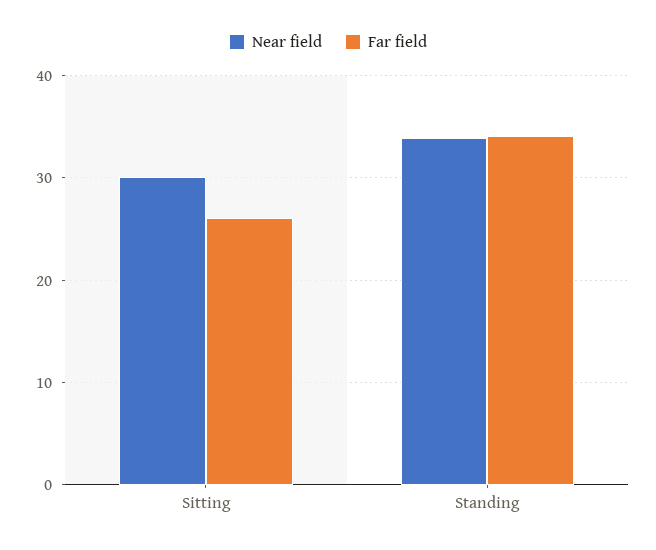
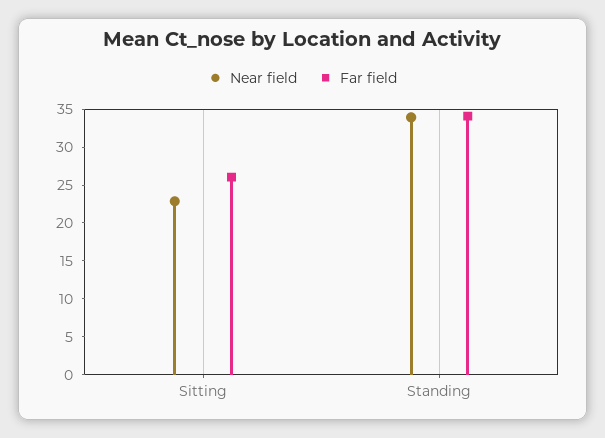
Near field, Sitting: 30 -> 22.5

